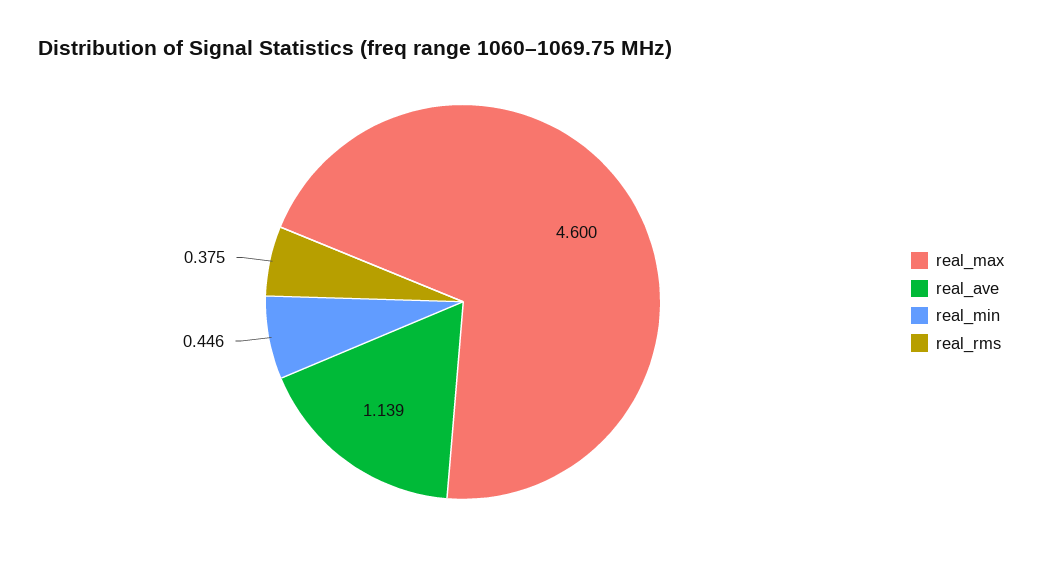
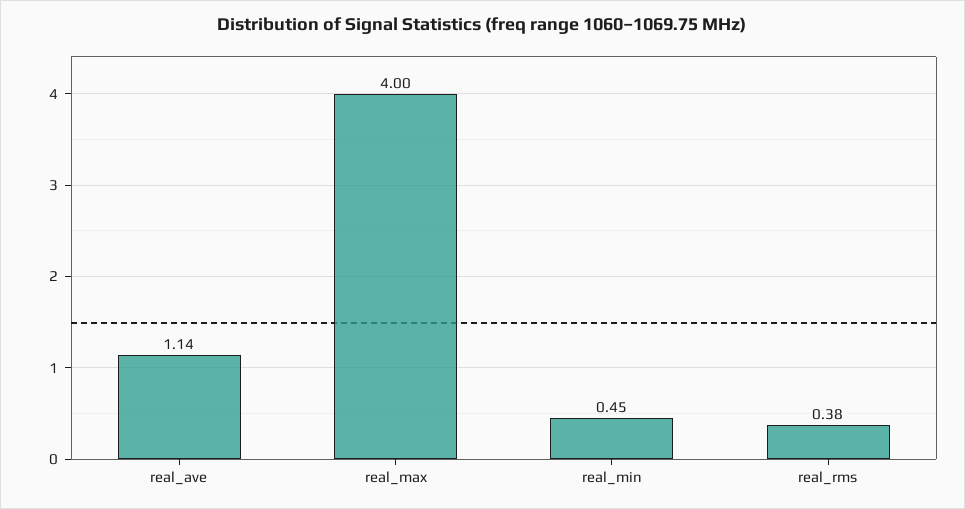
real_max: 4.6 -> 4

